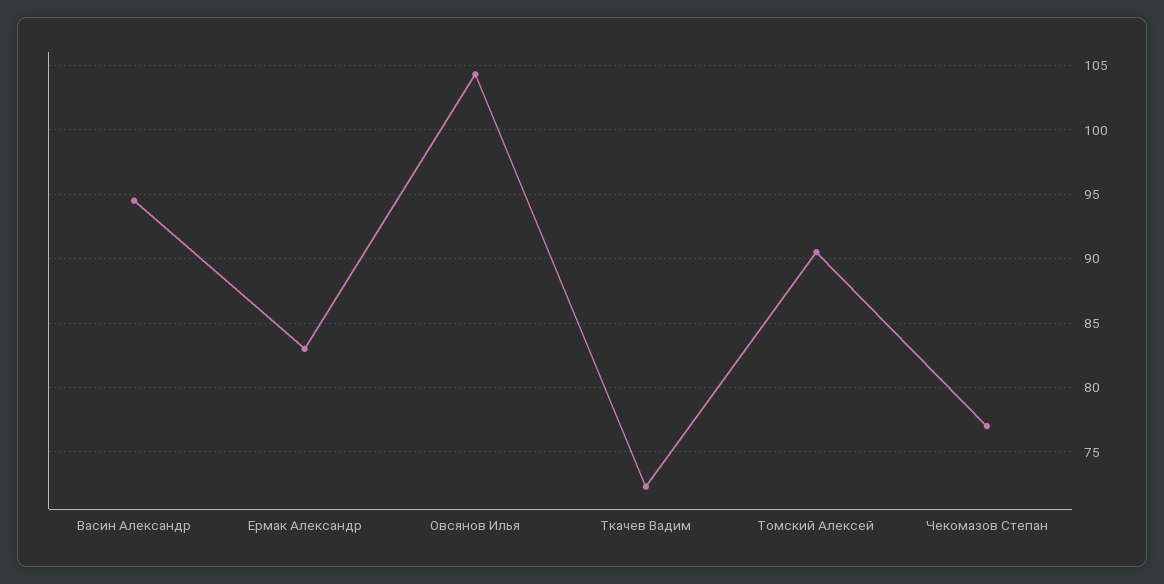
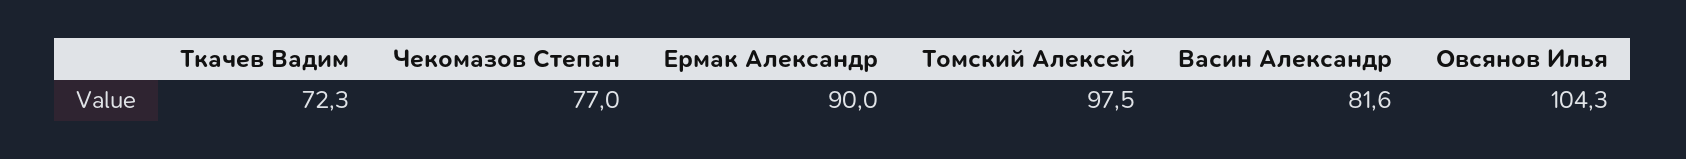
Васин Александр: 94.5 -> 81.6
Ермак Александр: 83 -> 90
Томский Алексей: 90.5 -> 97.5

